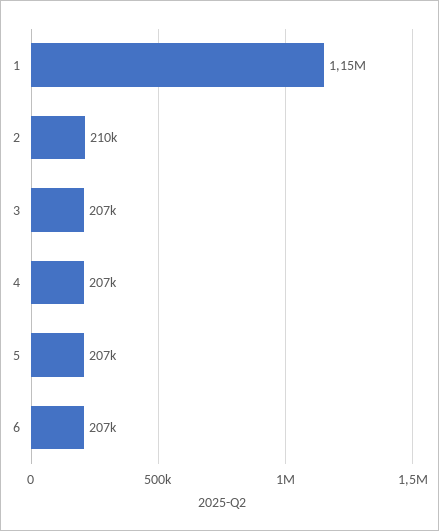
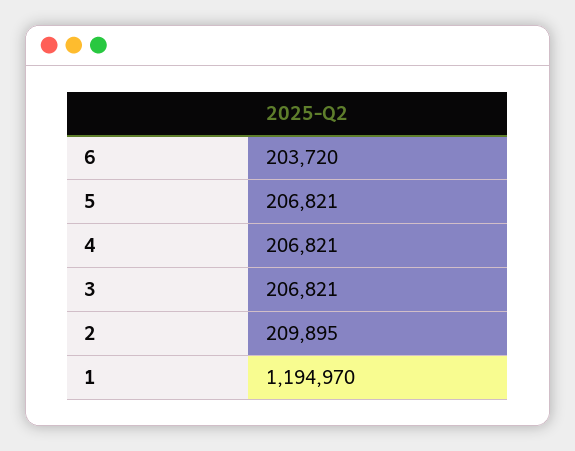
1: 1150000 -> 1194970
6: 207000 -> 203720

